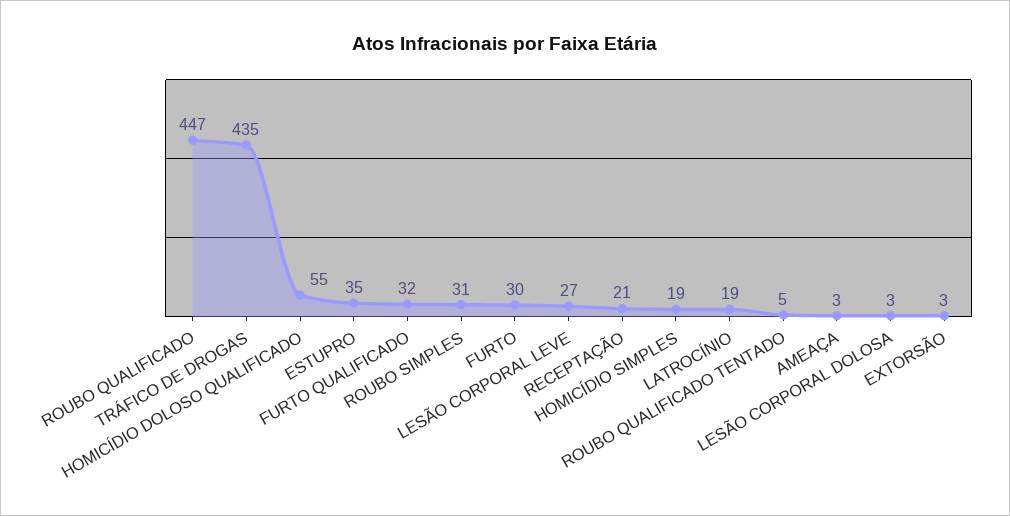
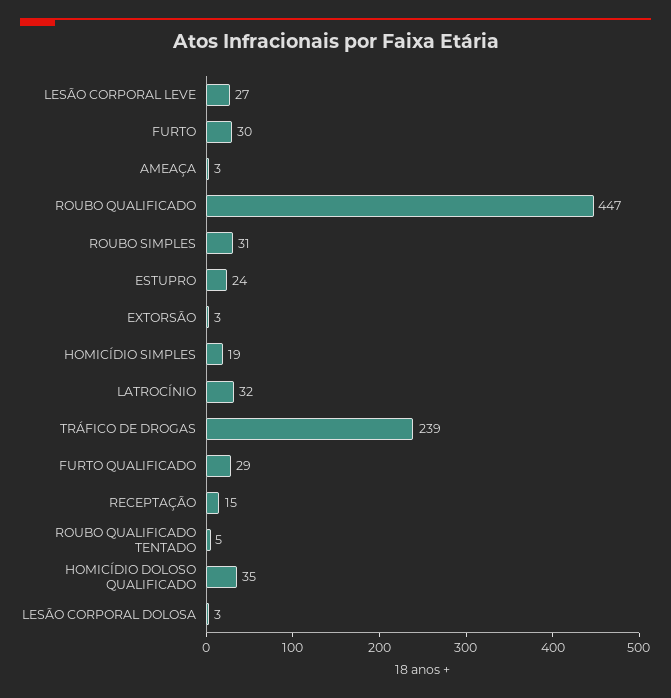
TRÁFICO DE DROGAS: 435 -> 239
HOMICÍDIO DOLOSO QUALIFICADO: 55 -> 35
ESTUPRO: 35 -> 24
FURTO QUALIFICADO: 32 -> 29
RECEPTAÇÃO: 21 -> 15
LATROCÍNIO: 19 -> 32

